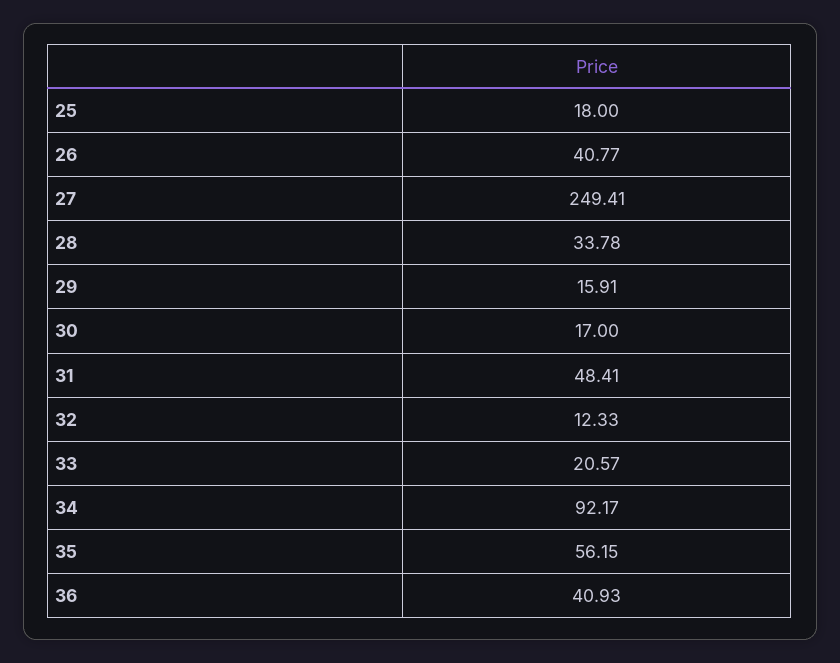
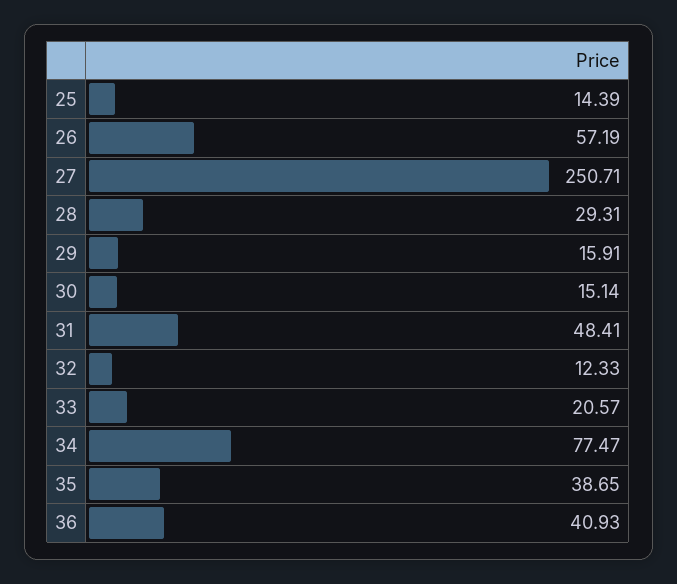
25: 18 -> 14.39
26: 40.77 -> 57.19
27: 249.41 -> 250.71
28: 33.78 -> 29.31
30: 17 -> 15.14
34: 92.17 -> 77.47
35: 56.15 -> 38.65

